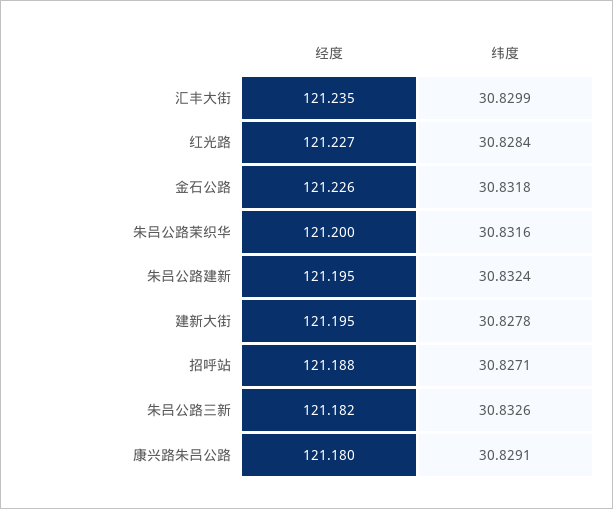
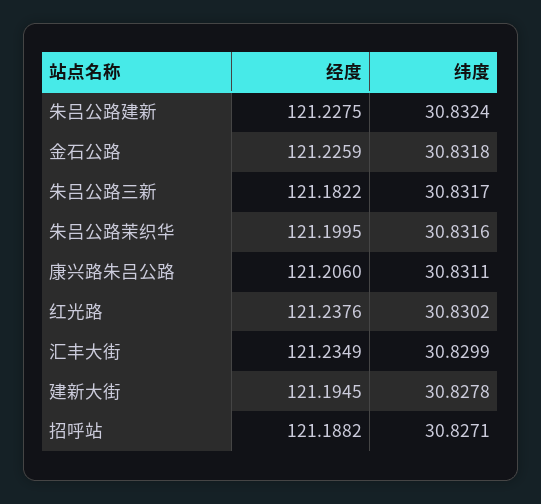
经度, 红光路: 121.227 -> 121.2376
纬度, 红光路: 30.8284 -> 30.8302
经度, 朱吕公路建新: 121.195 -> 121.2275
纬度, 朱吕公路三新: 30.8326 -> 30.8317
经度, 康兴路朱吕公路: 121.18 -> 121.206
纬度, 康兴路朱吕公路: 30.8291 -> 30.8311

